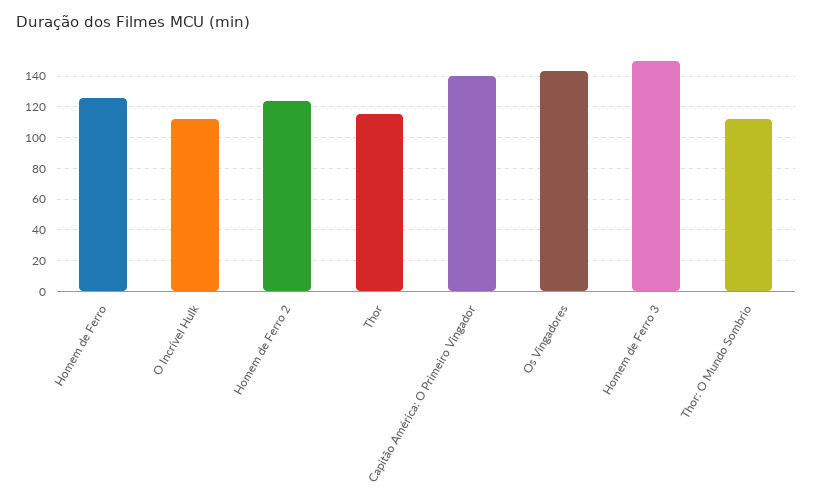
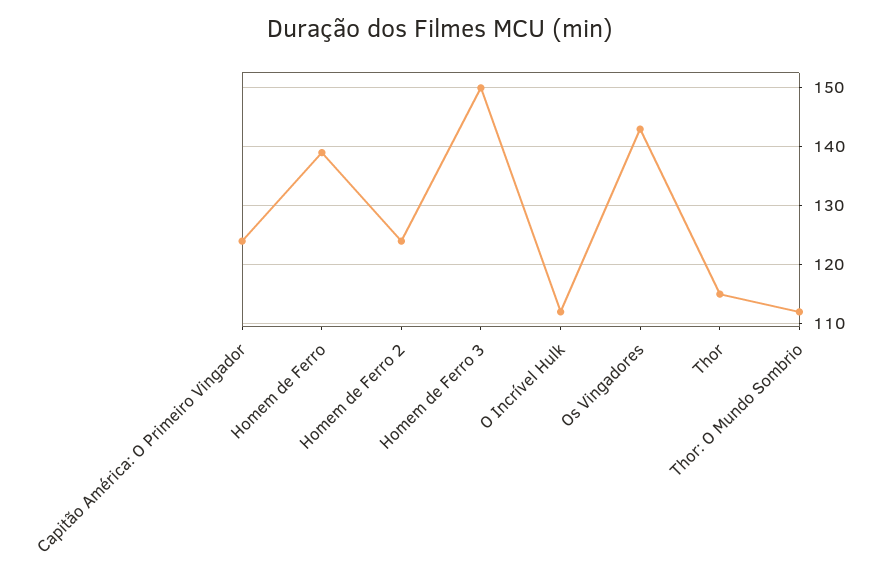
Homem de Ferro: 125 -> 140
Capitão América: O Primeiro Vingador: 140 -> 125

